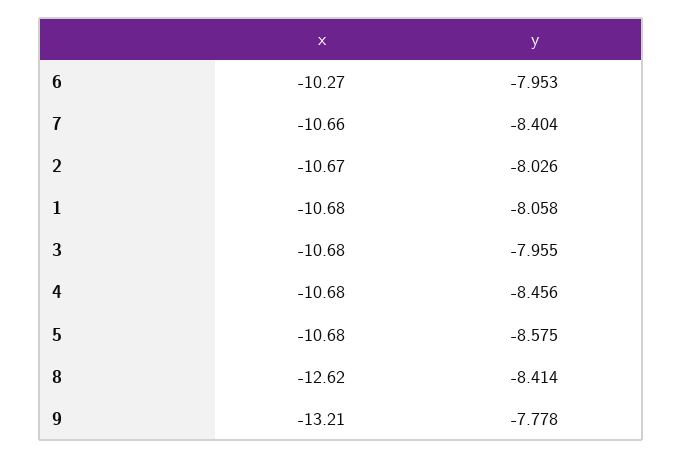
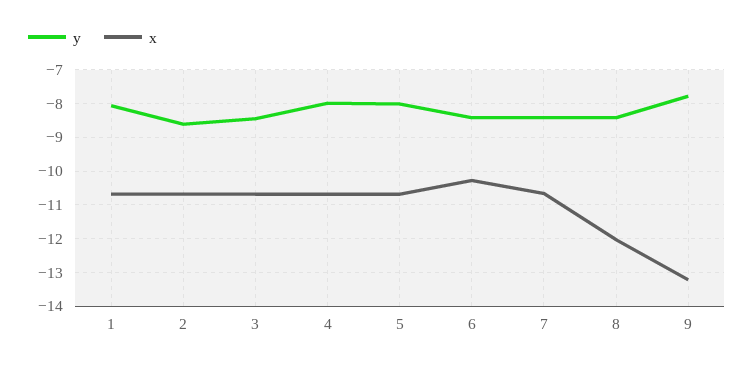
y, 6: -7.953 -> -8.4
y, 2: -8.026 -> -8.6
y, 3: -7.955 -> -8.4
y, 4: -8.456 -> -8
y, 5: -8.575 -> -8
x, 8: -12.62 -> -12

